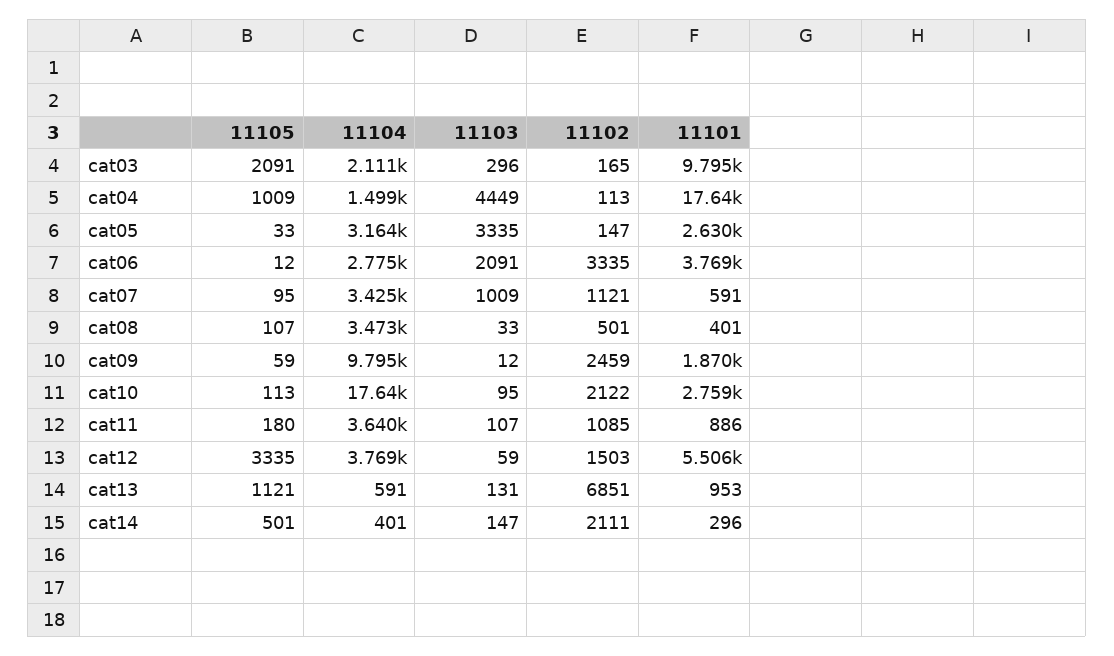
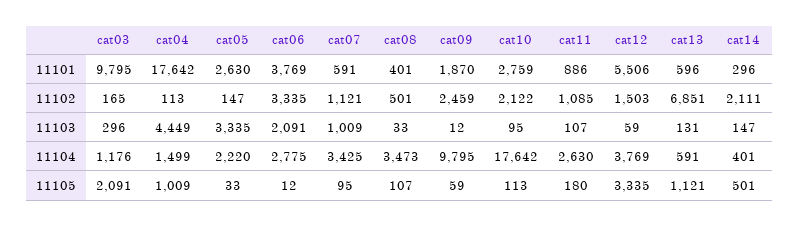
11104, cat03: 2111 -> 1176
11104, cat05: 3164 -> 2220
11104, cat11: 3640 -> 2630
11101, cat13: 953 -> 596

